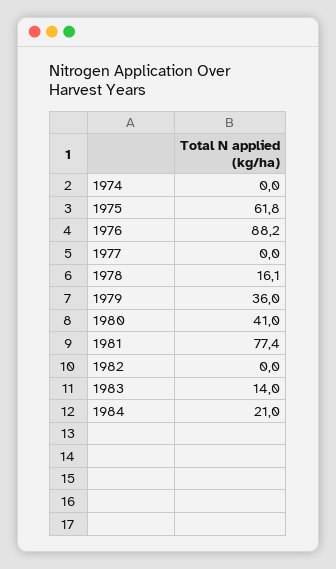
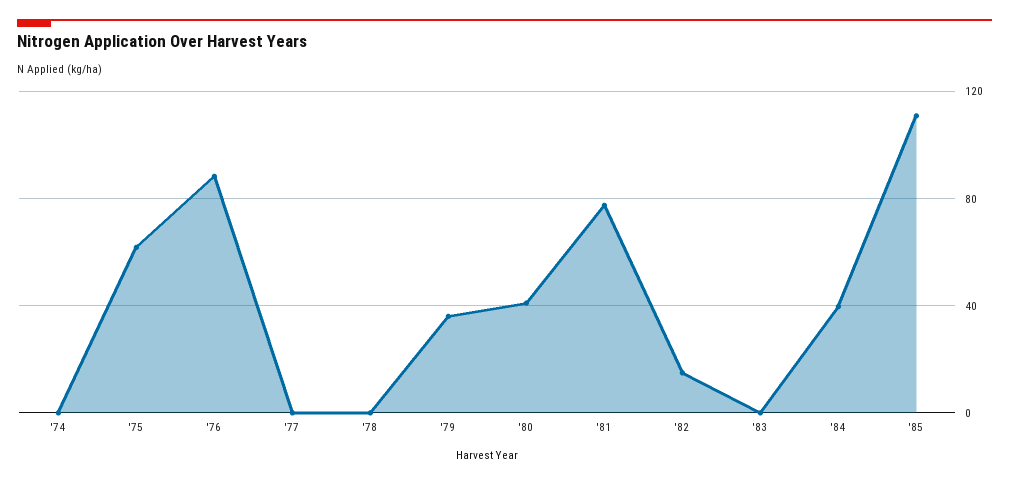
1978: 16.1 -> 0
1982: 0 -> 15
1983: 14 -> 0
1984: 21 -> 40
'85: none -> 110

